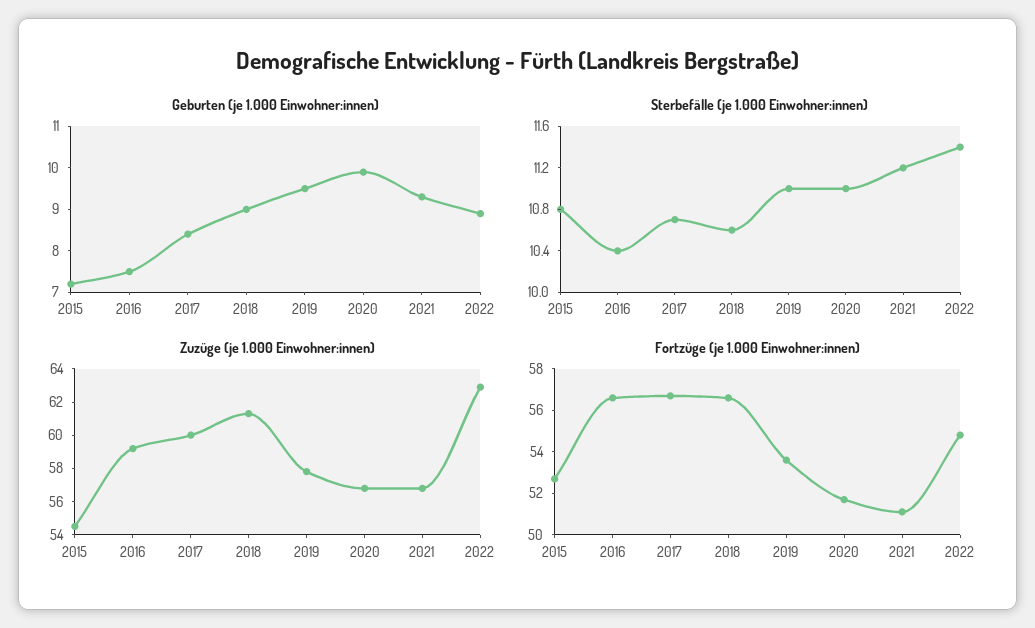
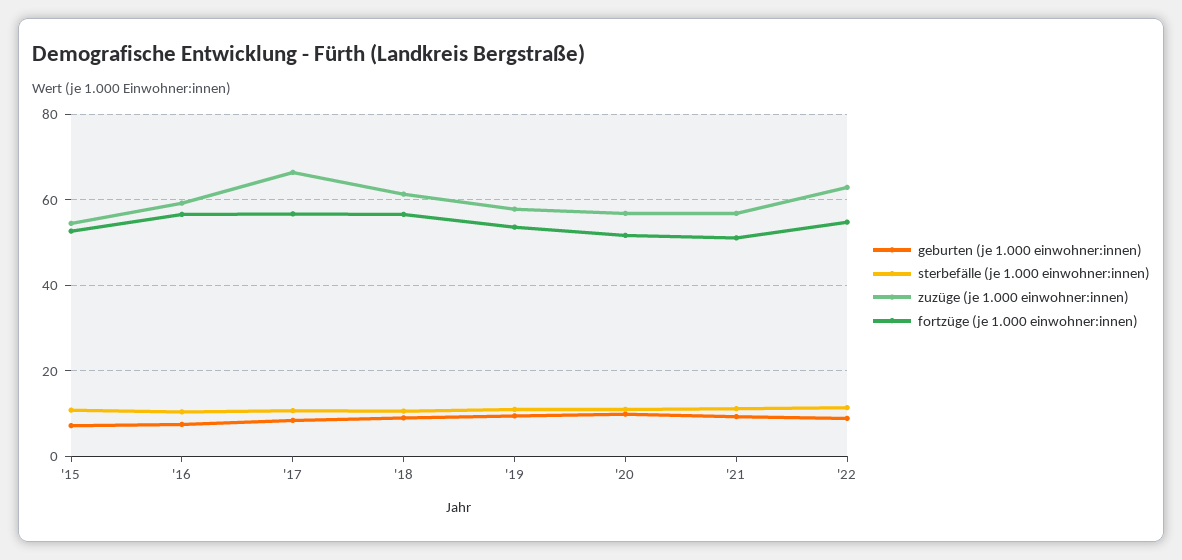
Zuzüge (je 1.000 Einwohner:innen), 2017: 60 -> 66

